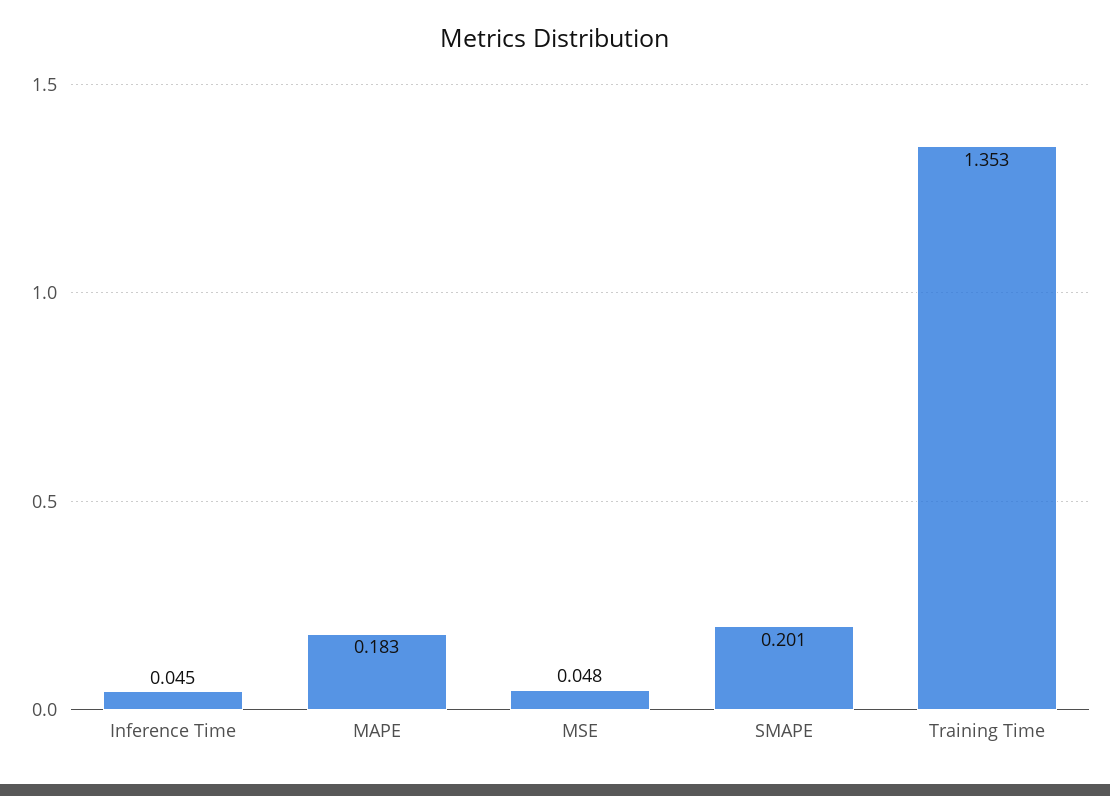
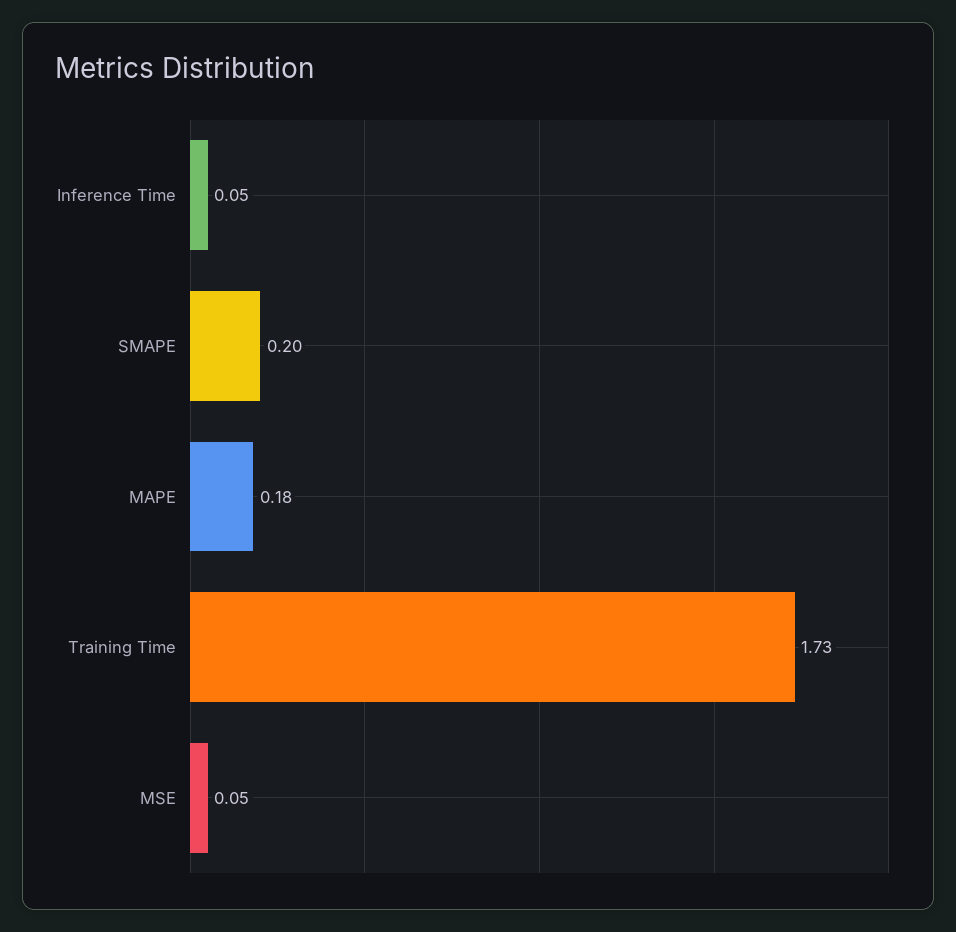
Training Time: 1.353 -> 1.73

